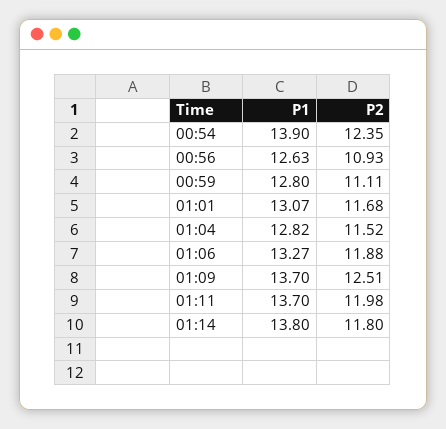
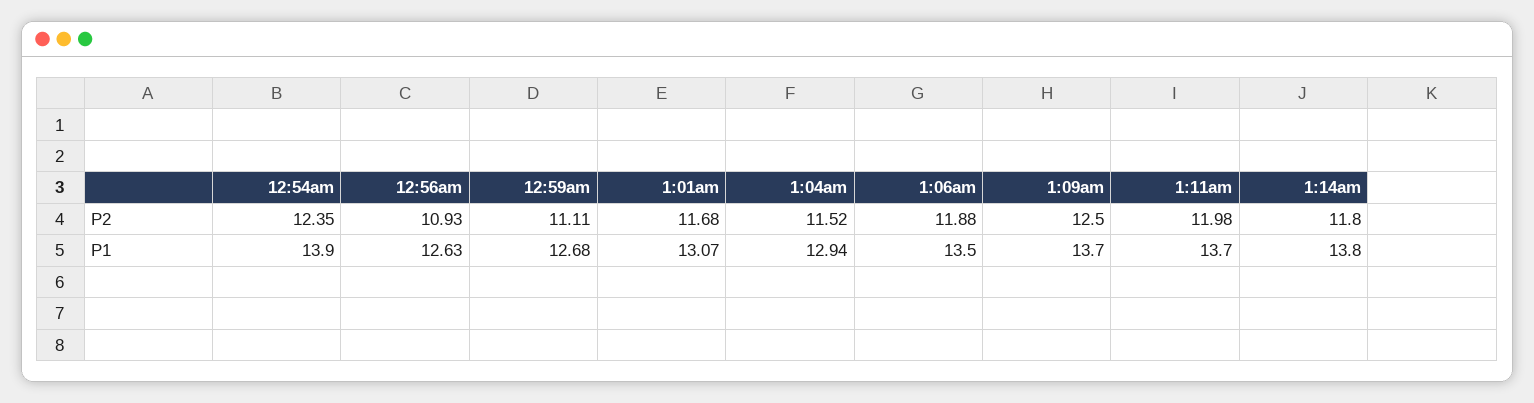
P1, 00:59: 12.8 -> 12.68
P1, 01:04: 12.82 -> 12.94
P1, 01:06: 13.27 -> 13.5
P2, 01:09: 12.51 -> 12.5

